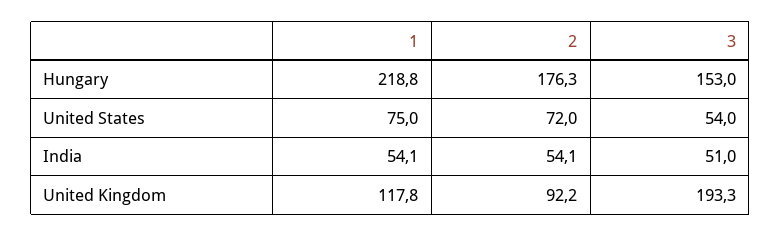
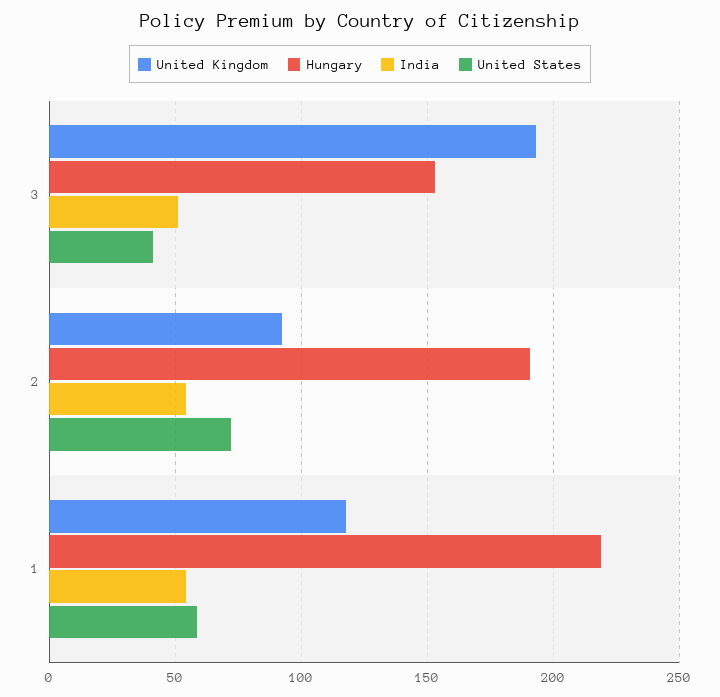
Hungary, 2: 176.3 -> 190
United States, 1: 75 -> 60
United States, 3: 54 -> 40

